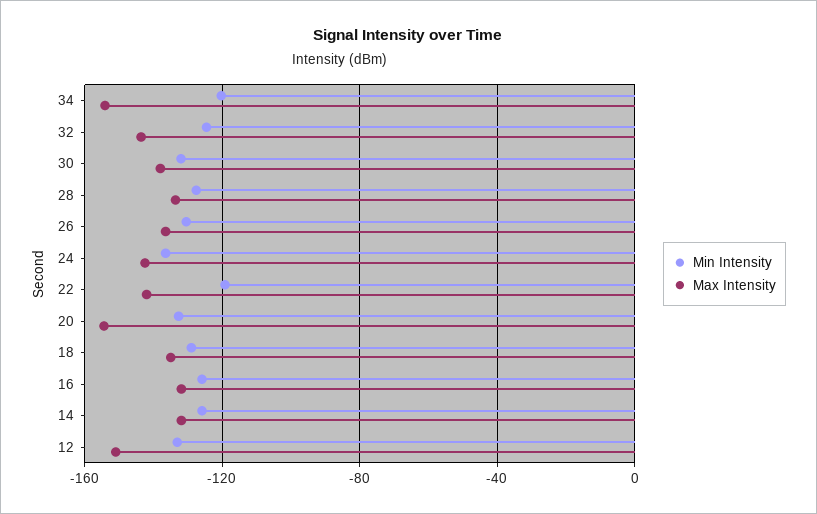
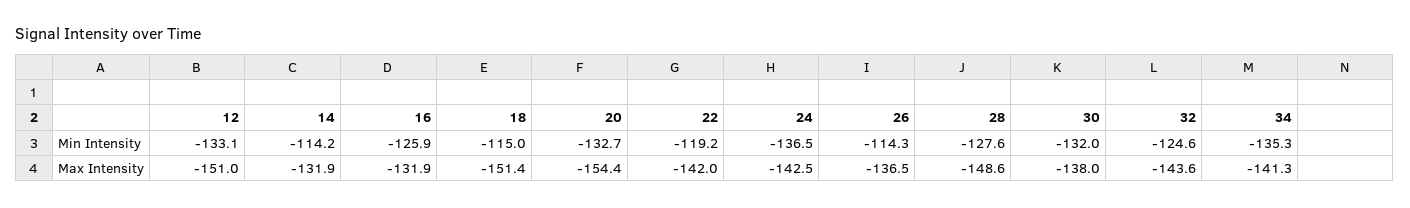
Min Intensity, 34: -120 -> -135.3
Max Intensity, 34: -155 -> -141.3
Max Intensity, 28: -135 -> -148.6
Min Intensity, 26: -130 -> -114.3
Min Intensity, 18: -130 -> -115
Max Intensity, 18: -135 -> -151.4
Min Intensity, 14: -125 -> -114.2

